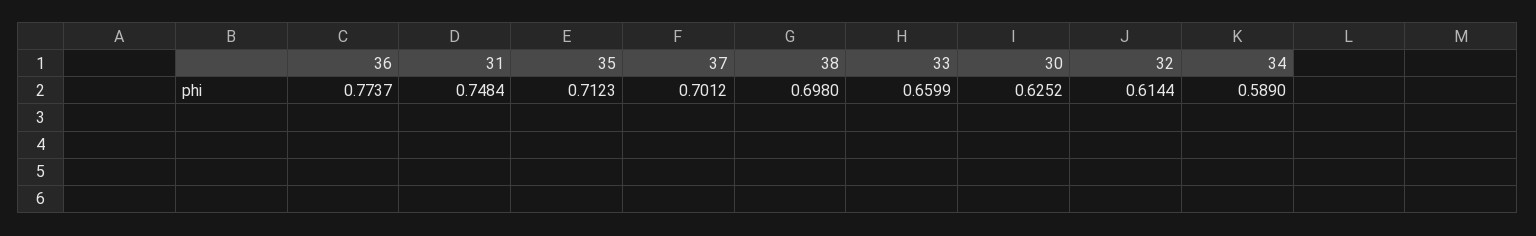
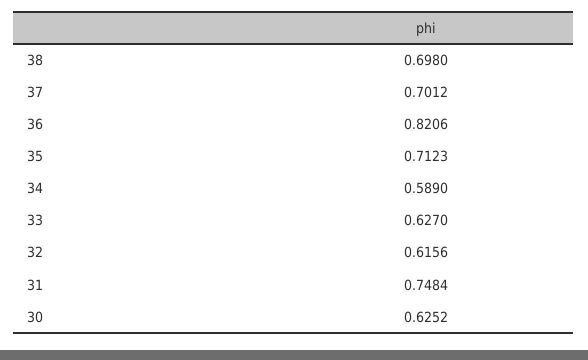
36: 0.7737 -> 0.8206
33: 0.6599 -> 0.627
32: 0.6144 -> 0.6156

